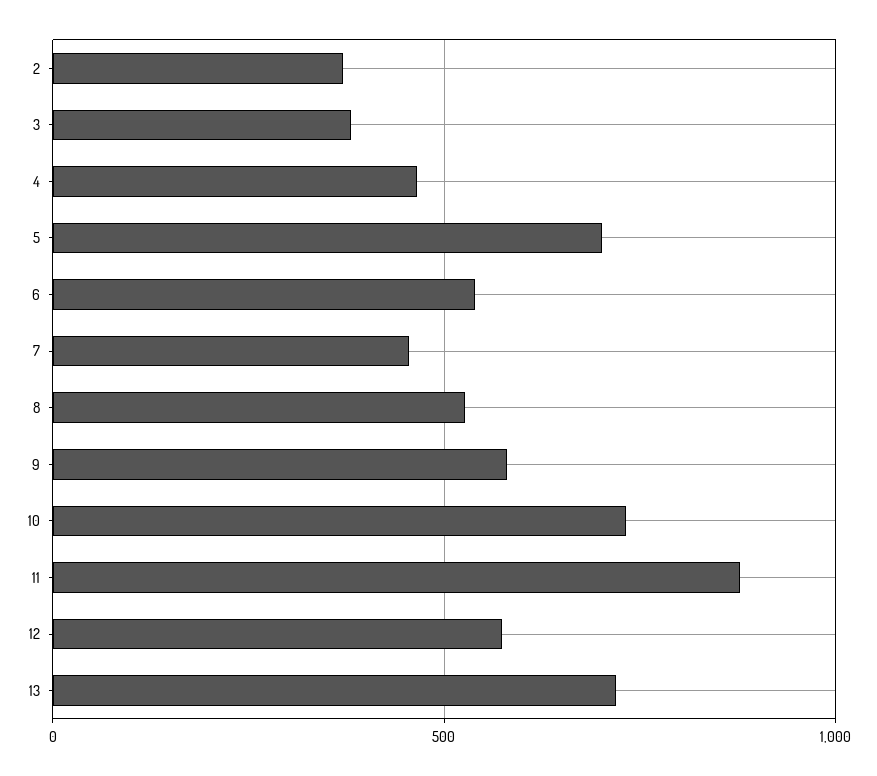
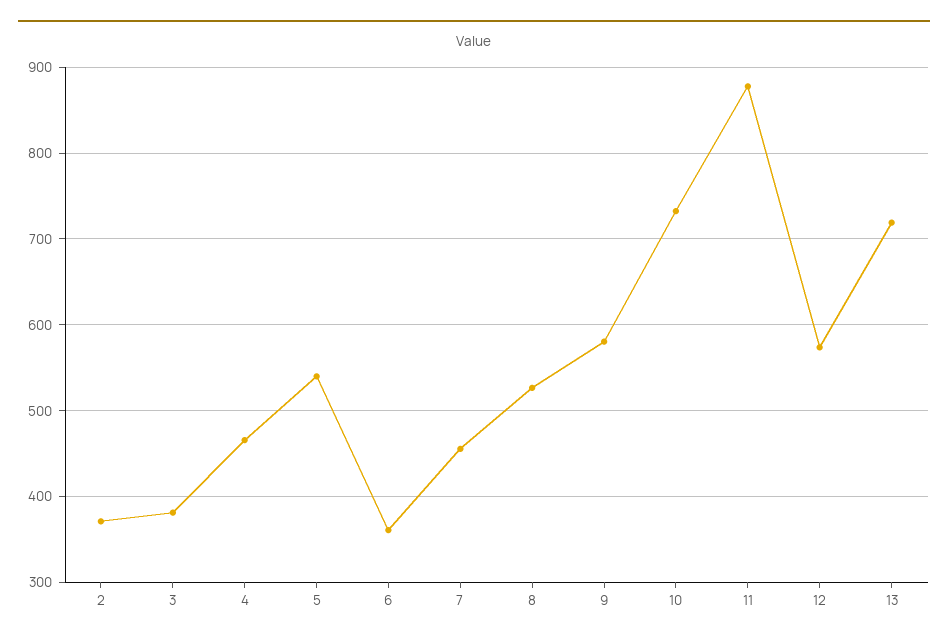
5: 700 -> 540
6: 550 -> 360

